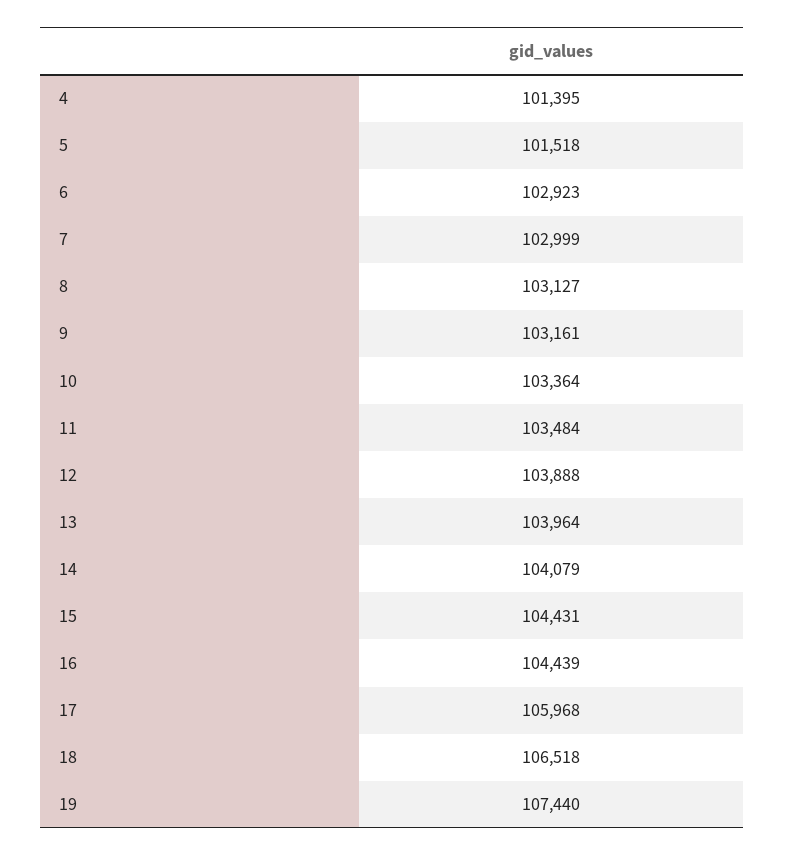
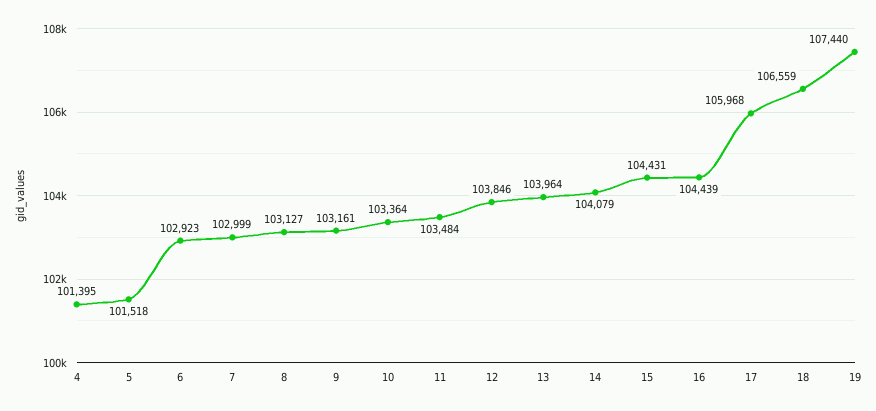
12: 103888 -> 103846
18: 106518 -> 106559

